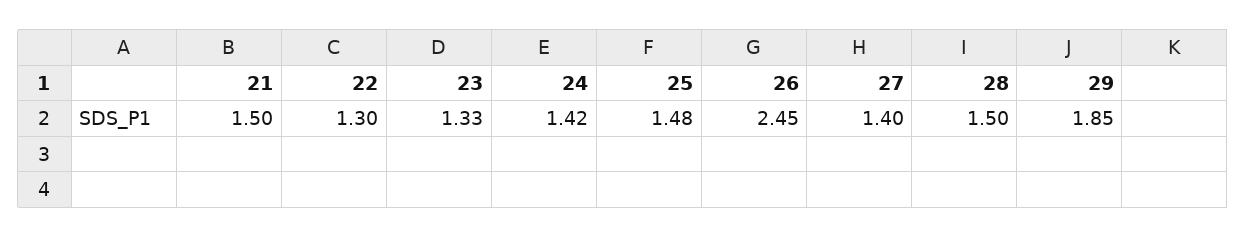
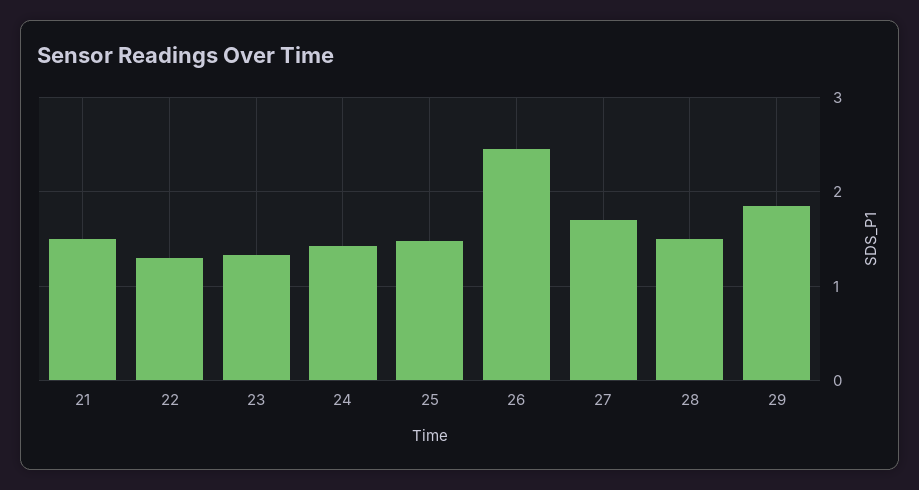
27: 1.4 -> 1.7

